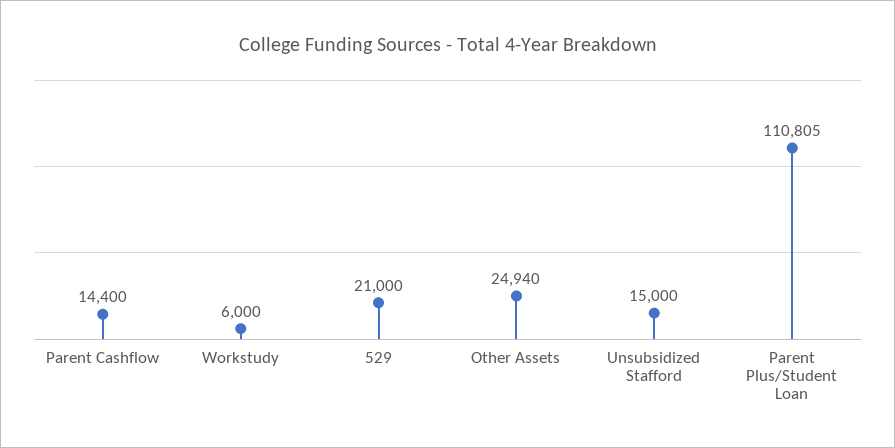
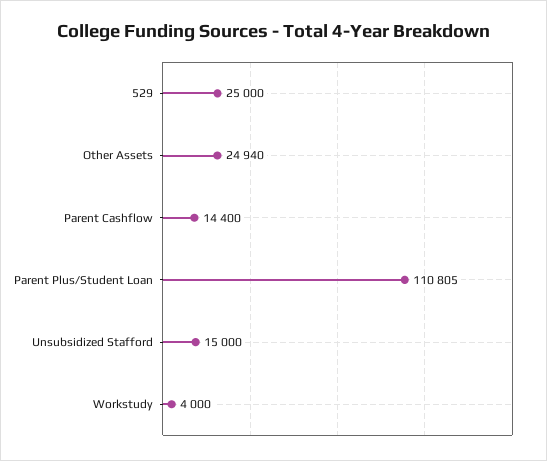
Workstudy: 6000 -> 4000
529: 21000 -> 25000

